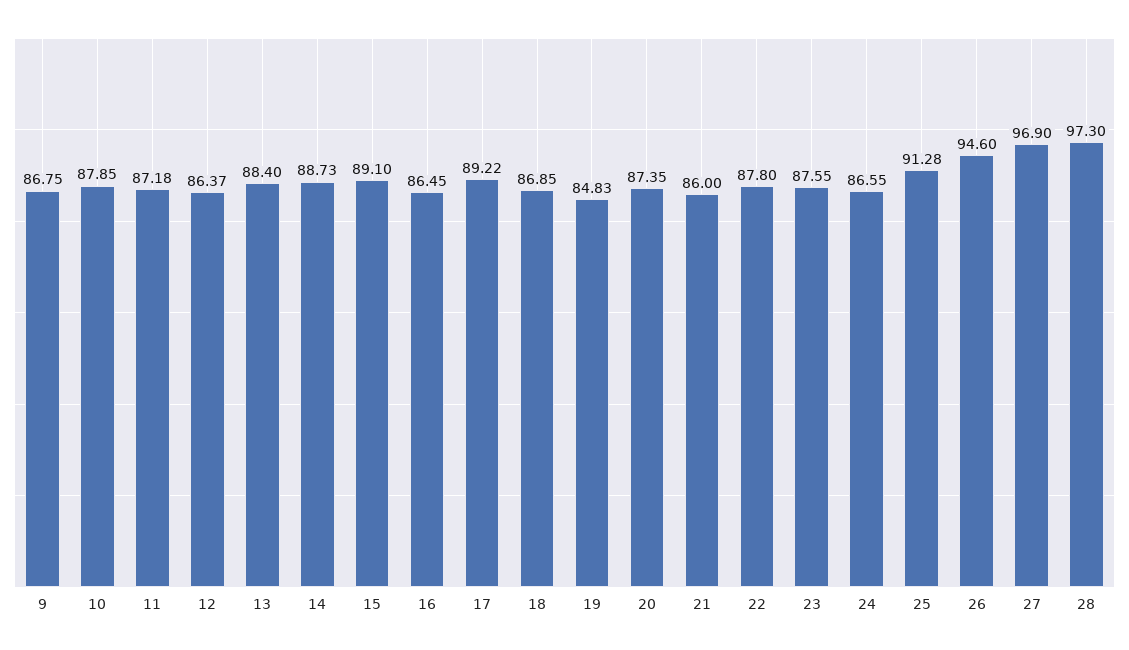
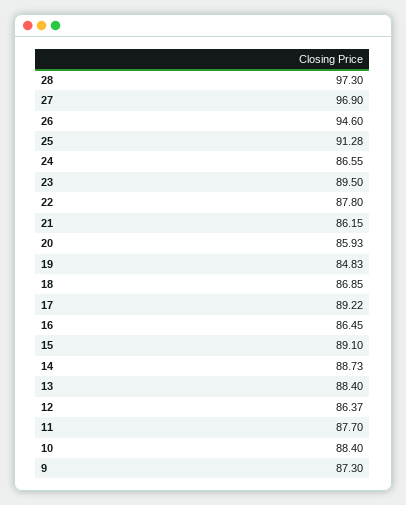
9: 86.75 -> 87.3
10: 87.85 -> 88.4
11: 87.18 -> 87.7
20: 87.35 -> 85.93
21: 86 -> 86.15
23: 87.55 -> 89.5

